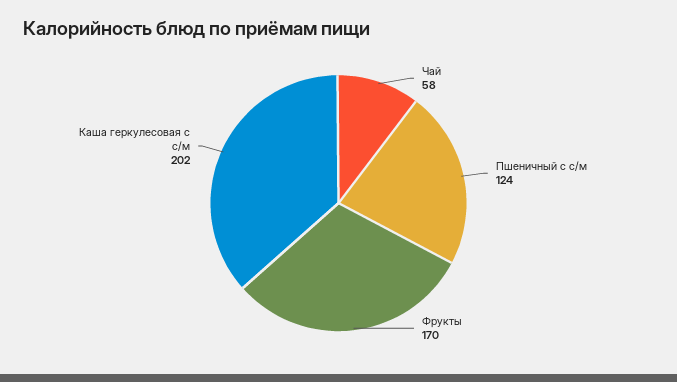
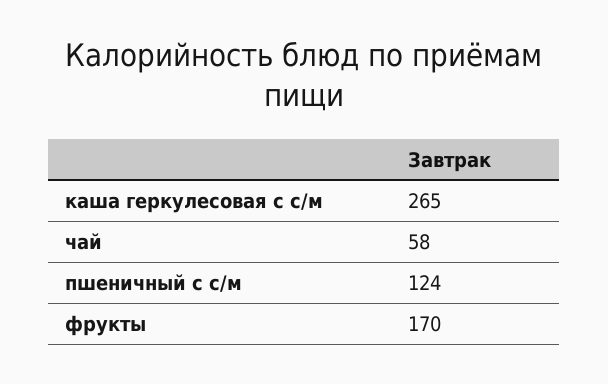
Каша геркулесовая с с/м: 202 -> 265

